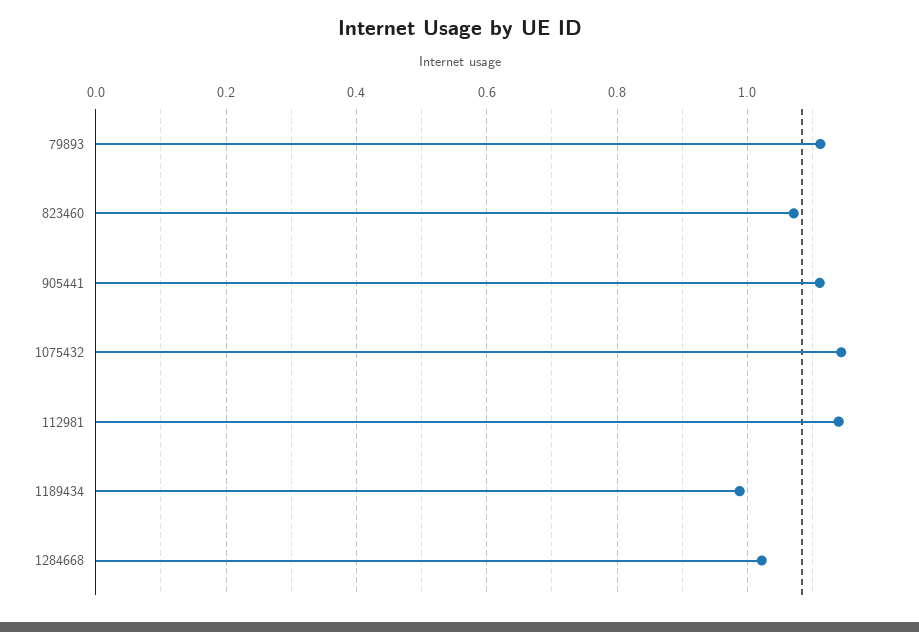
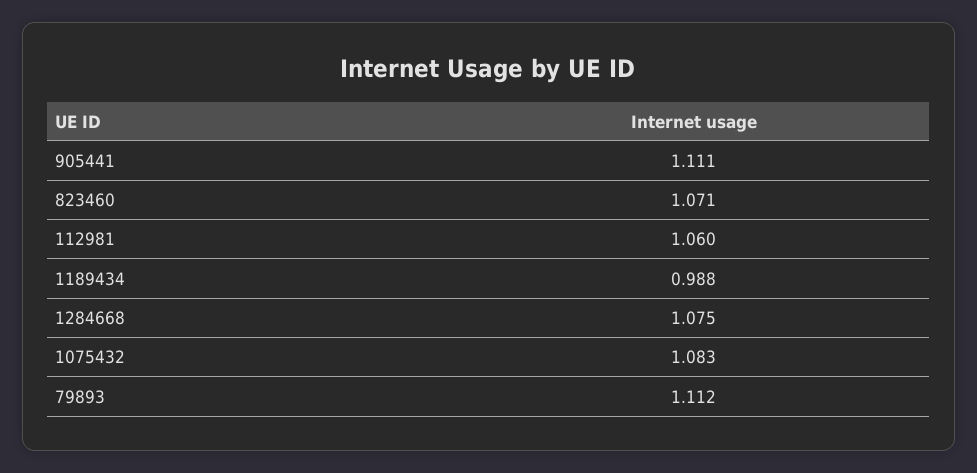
1075432: 1.14 -> 1.083
112981: 1.14 -> 1.06
1284668: 1.02 -> 1.075

